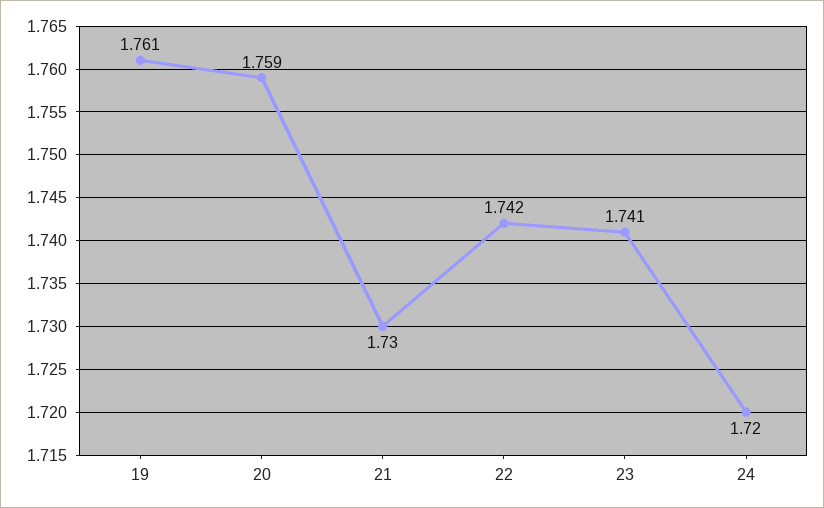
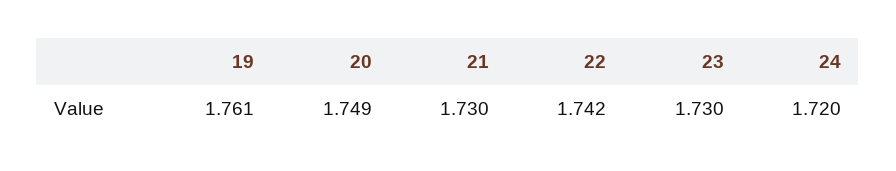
20: 1.759 -> 1.749
23: 1.741 -> 1.73

